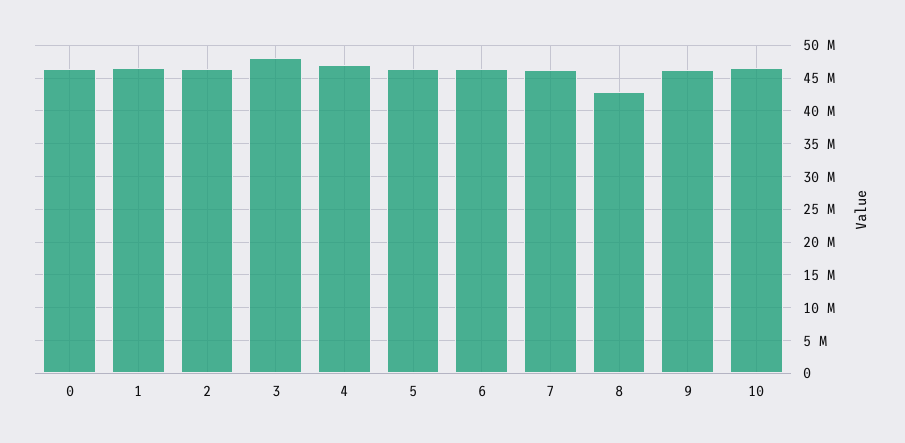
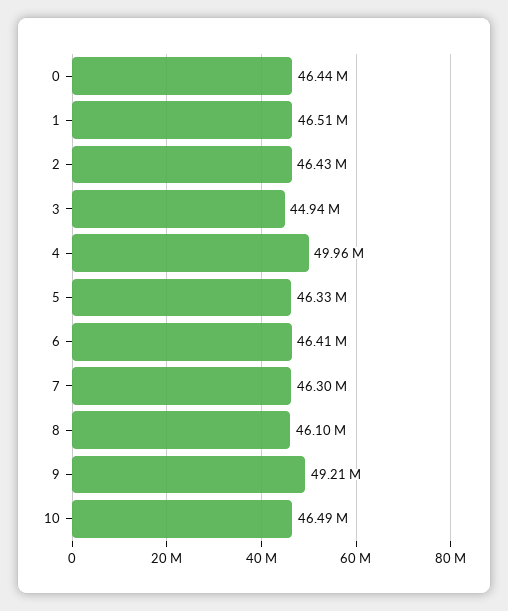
3: 48000000 -> 44940000
4: 47000000 -> 49960000
8: 43000000 -> 46100000
9: 46000000 -> 49210000

